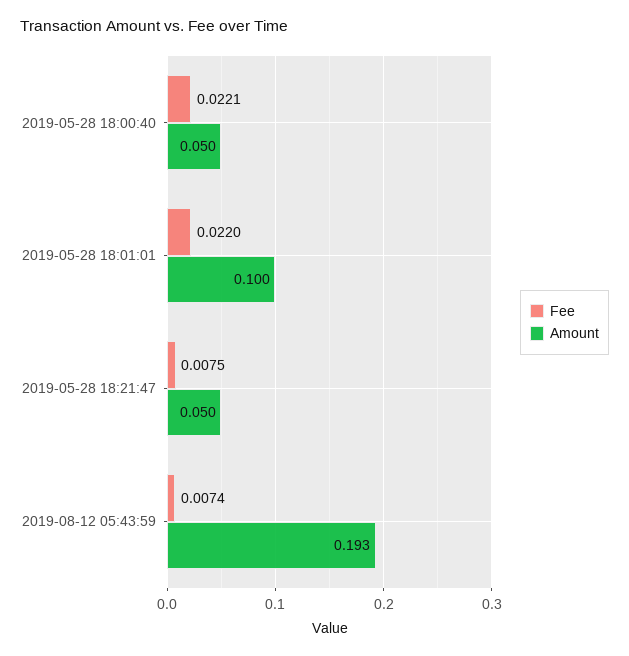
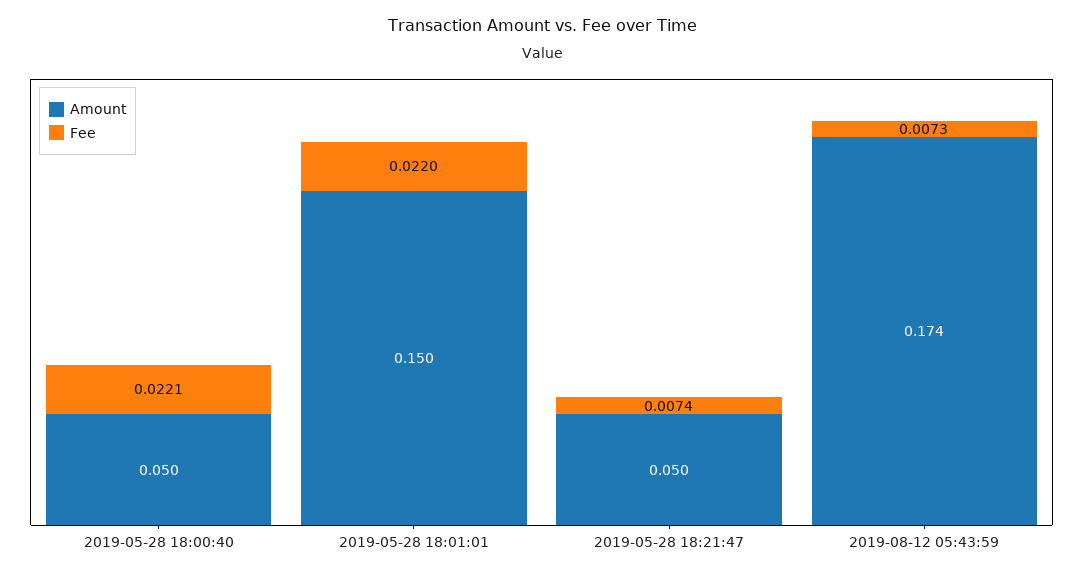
Amount, 2019-05-28 18:01:01: 0.1 -> 0.15
Fee, 2019-05-28 18:21:47: 0.0075 -> 0.0074
Fee, 2019-08-12 05:43:59: 0.0074 -> 0.0073
Amount, 2019-08-12 05:43:59: 0.193 -> 0.174

